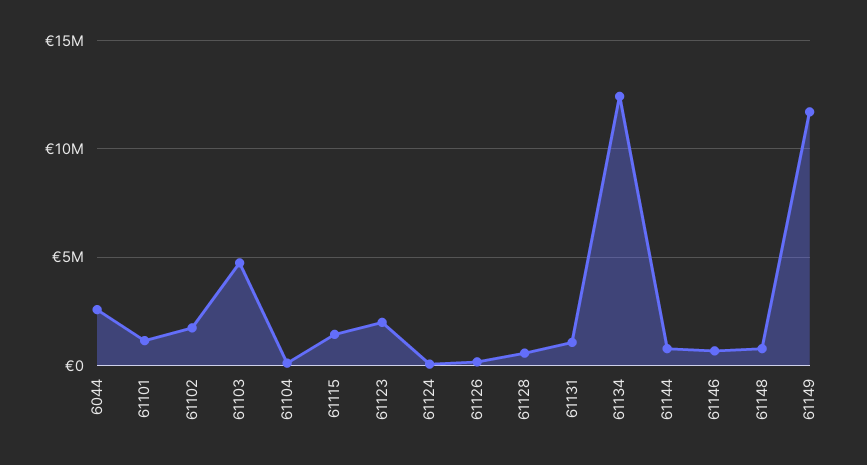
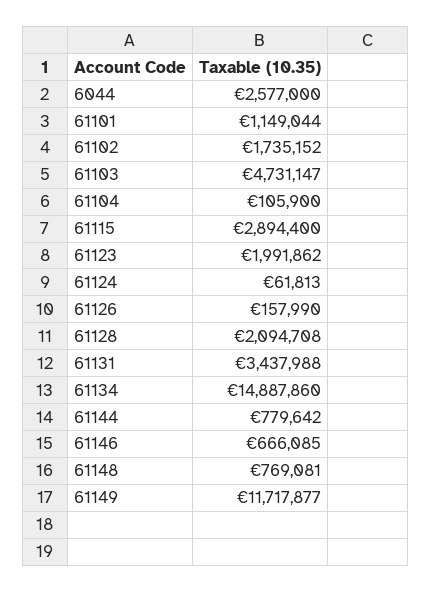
61115: 1500000 -> 2894400
61128: 500000 -> 2094708
61131: 1000000 -> 3437988
61134: 12500000 -> 14887860

